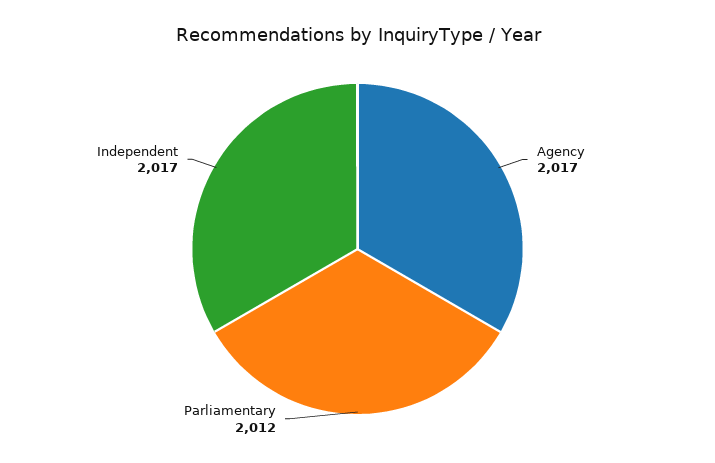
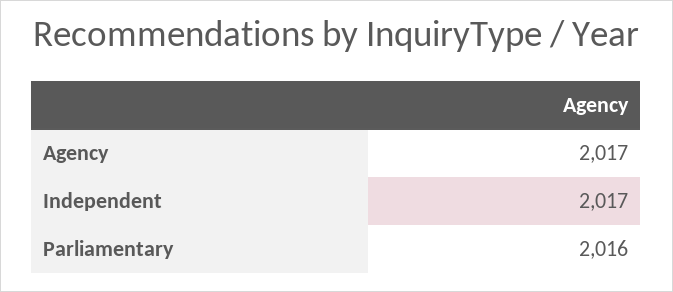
Parliamentary: 2012 -> 2016

